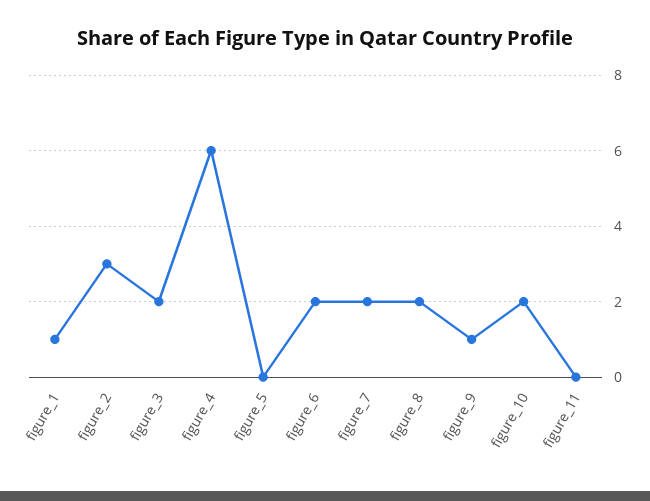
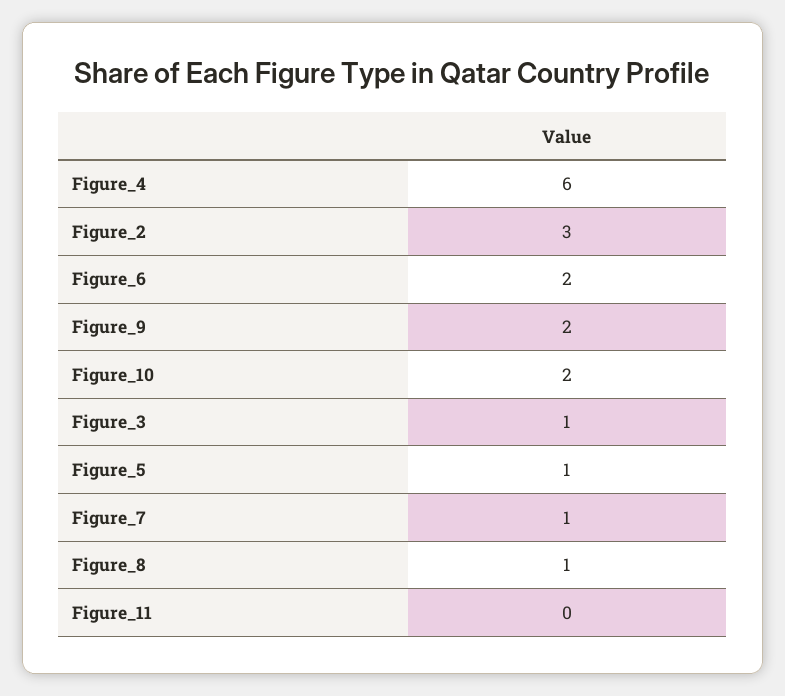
figure_1: 1 -> none
figure_3: 2 -> 1
figure_5: 0 -> 1
figure_7: 2 -> 1
figure_8: 2 -> 1
figure_9: 1 -> 2

